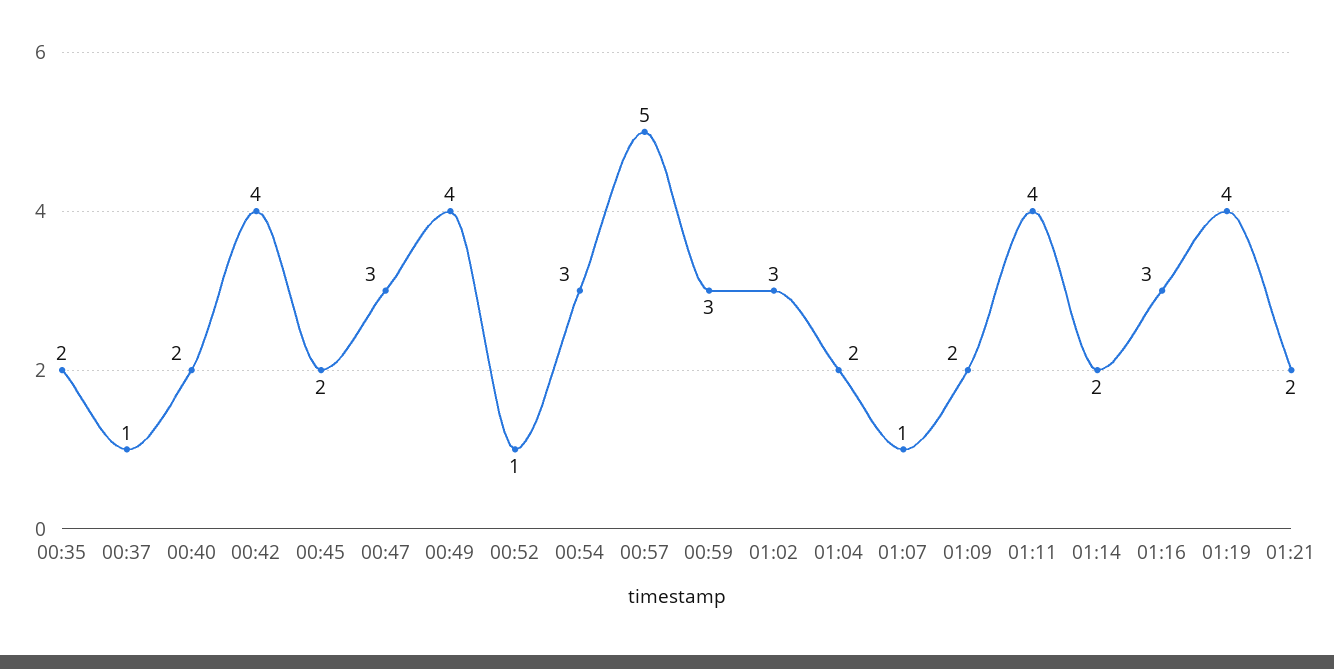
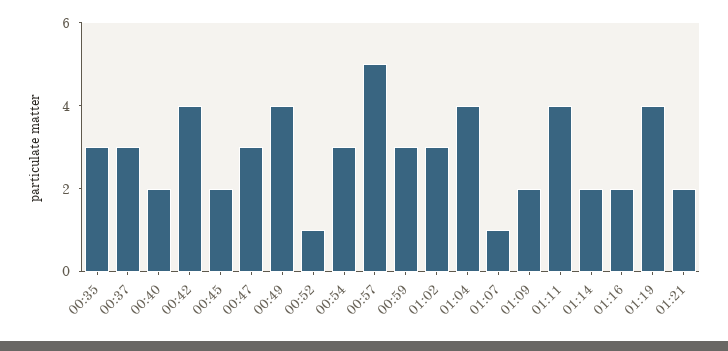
00:35: 2 -> 3
00:37: 1 -> 3
01:04: 2 -> 4
01:16: 3 -> 2

